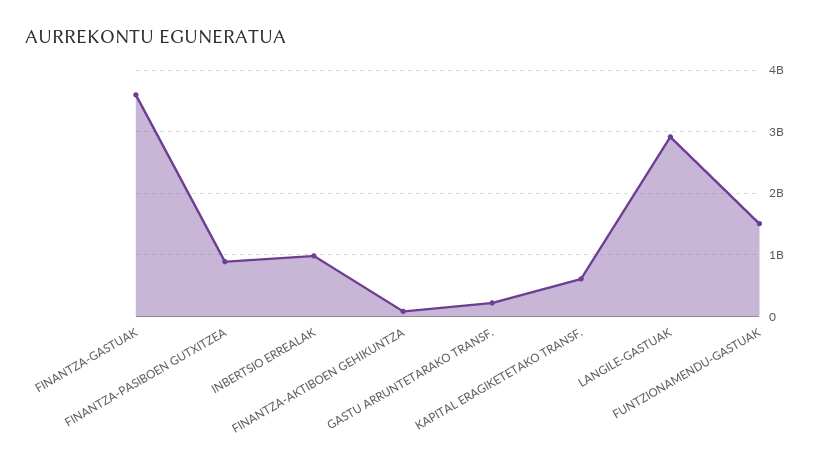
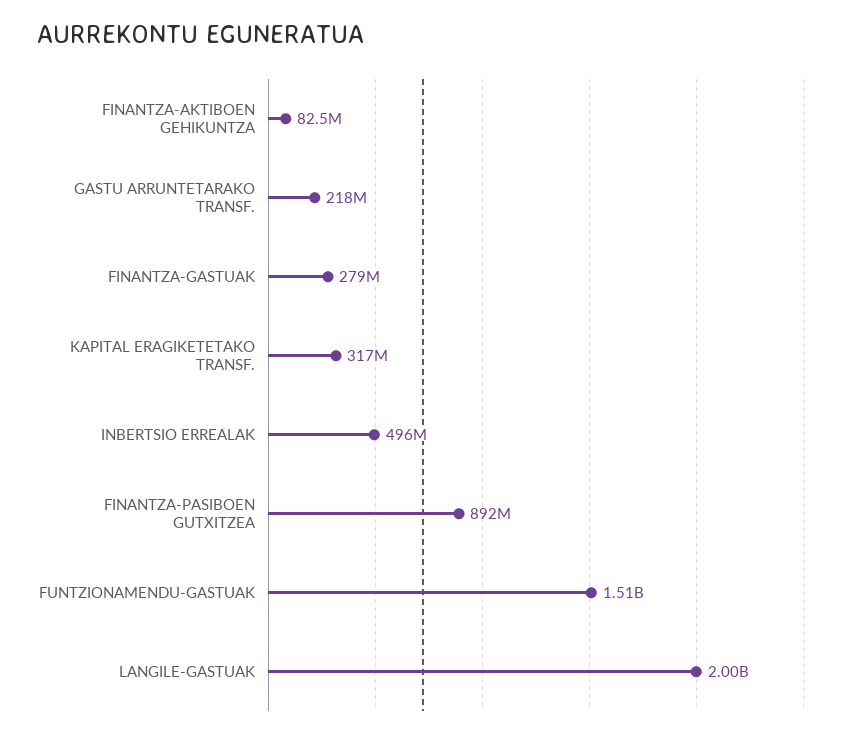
FINANTZA-GASTUAK: 3600000000 -> 279000000
INBERTSIO ERREALAK: 1000000000 -> 496000000
KAPITAL ERAGIKETETAKO TRANSF.: 600000000 -> 317000000
LANGILE-GASTUAK: 2900000000 -> 2000000000

